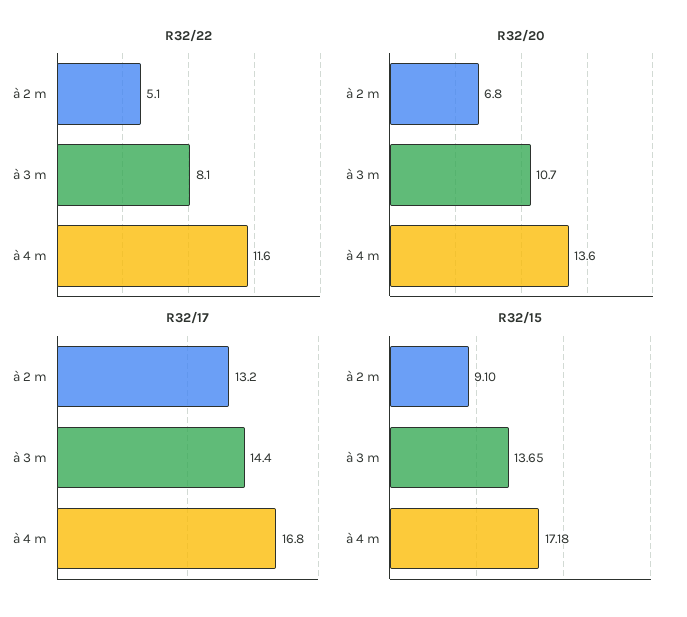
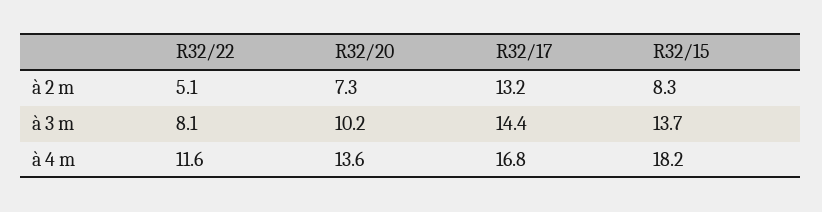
R32/20, à 2 m: 6.8 -> 7.3
R32/20, à 3 m: 10.7 -> 10.2
R32/15, à 2 m: 9.1 -> 8.3
R32/15, à 4 m: 17.18 -> 18.2

